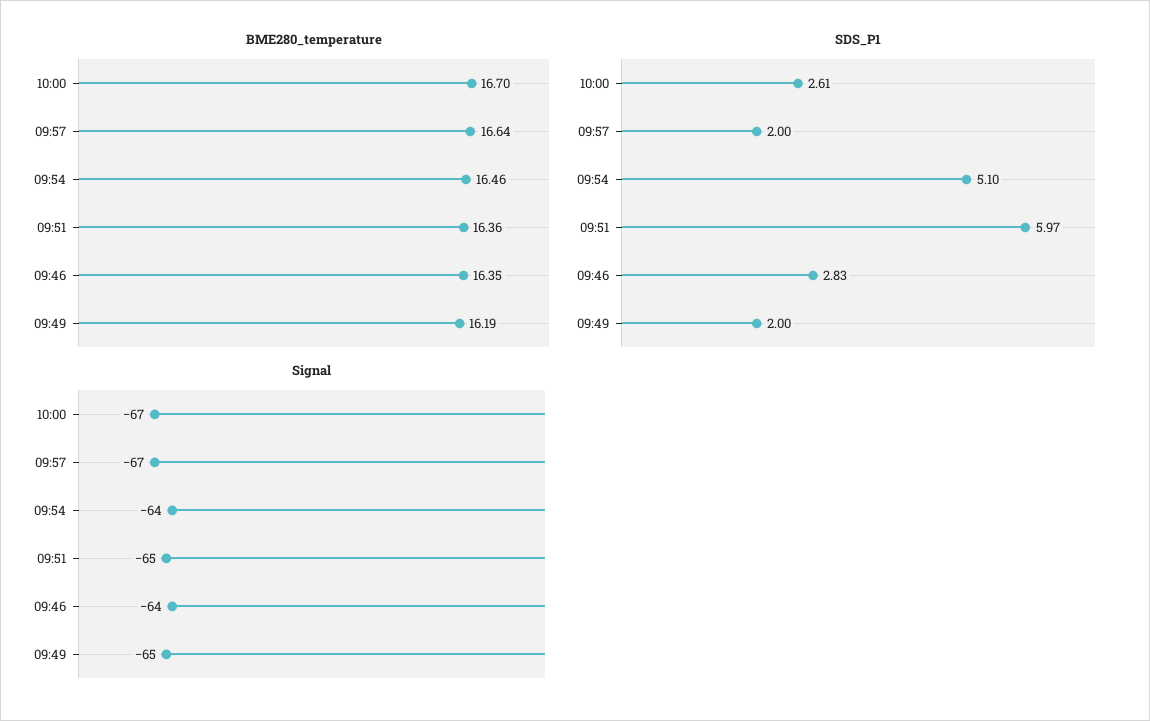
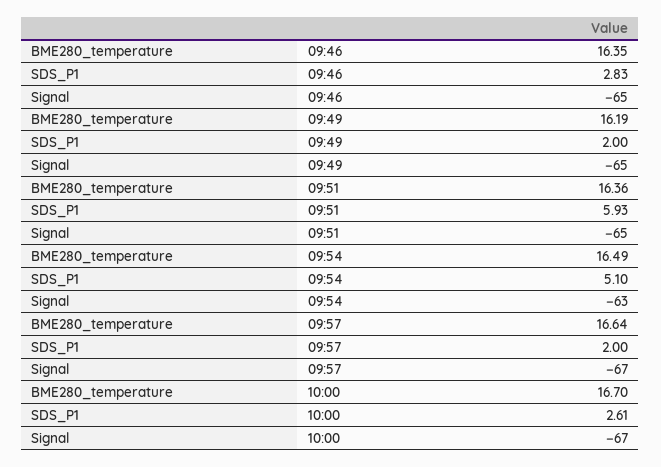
BME280_temperature, 09:54: 16.46 -> 16.49
SDS_P1, 09:51: 5.97 -> 5.93
Signal, 09:54: -64 -> -63
Signal, 09:46: -64 -> -65

